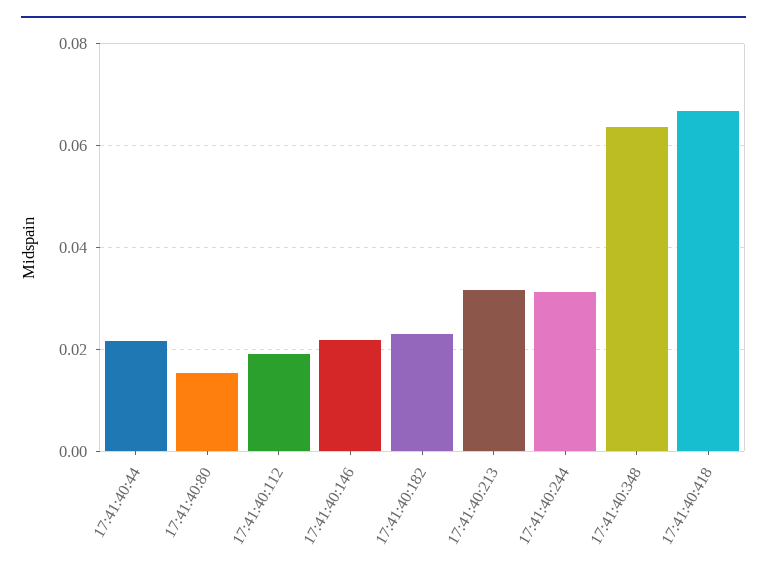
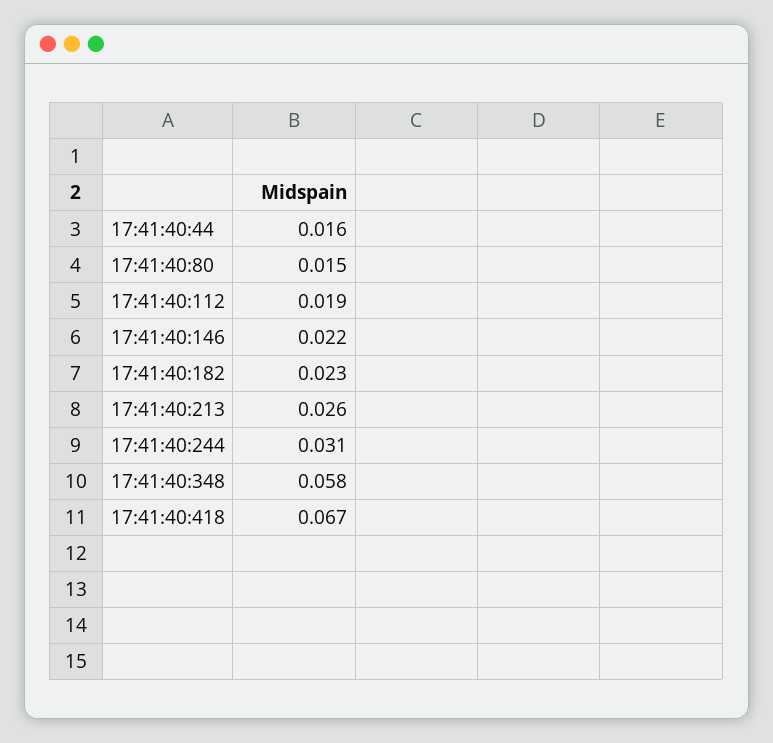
17:41:40:44: 0.022 -> 0.016
17:41:40:213: 0.032 -> 0.026
17:41:40:348: 0.064 -> 0.058

